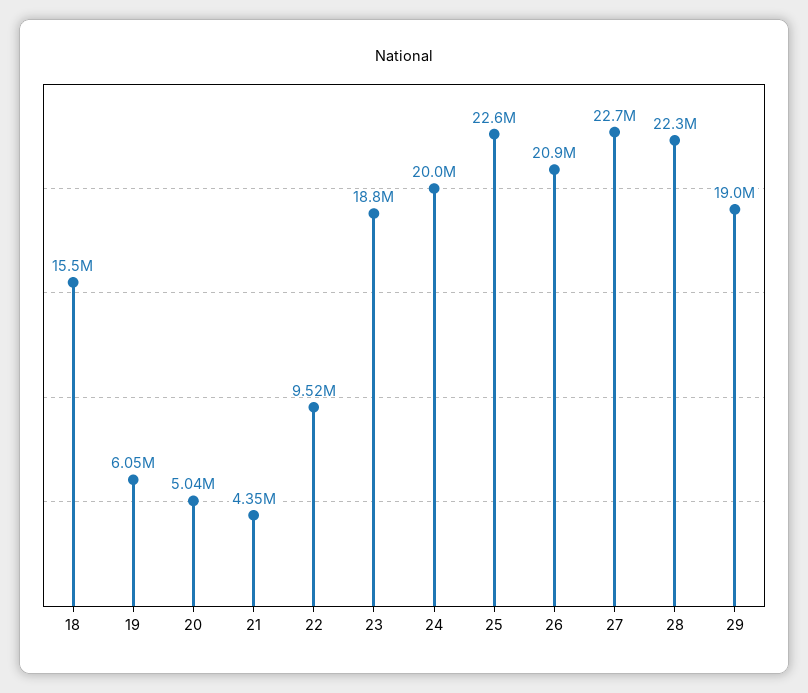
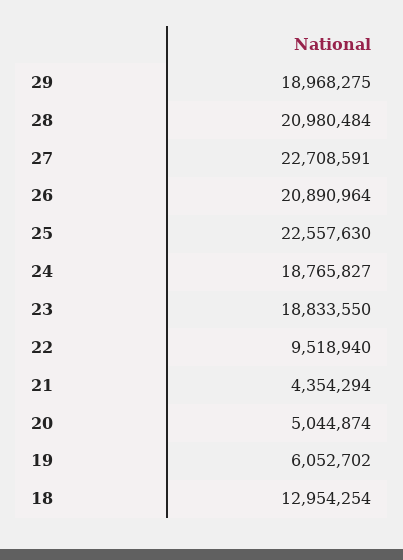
18: 15500000 -> 12954254
24: 20000000 -> 18765827
28: 22300000 -> 20980484

